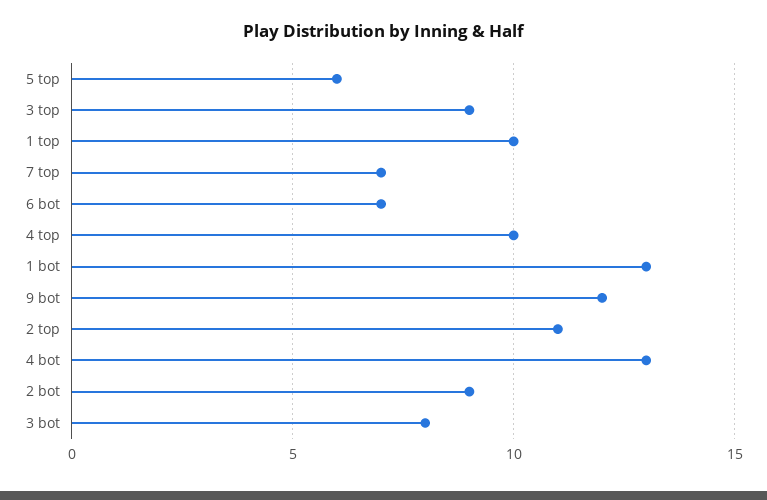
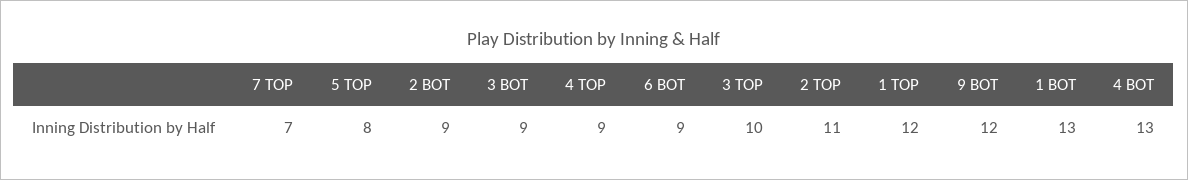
5 top: 6 -> 8
3 top: 9 -> 10
1 top: 10 -> 12
6 bot: 7 -> 9
4 top: 10 -> 9
3 bot: 8 -> 9

